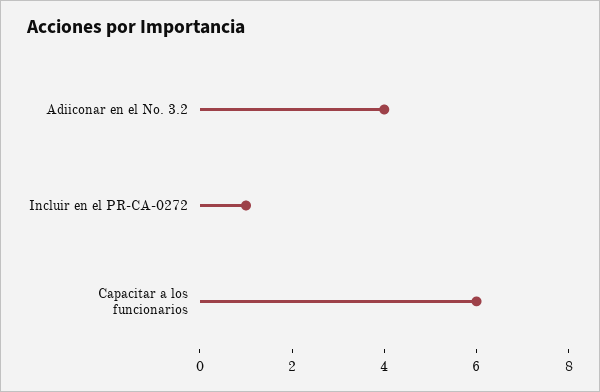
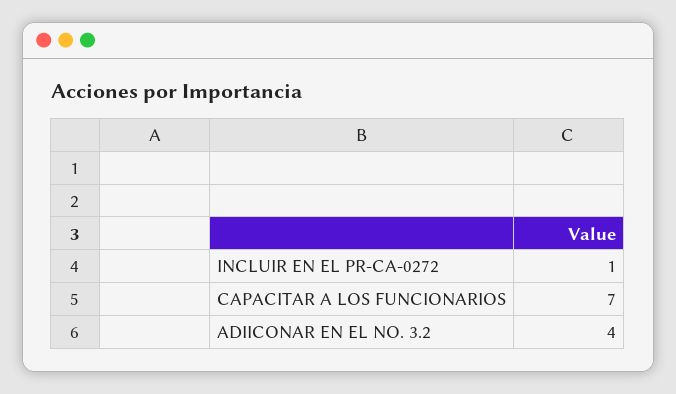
Capacitar a los funcionarios: 6 -> 7

